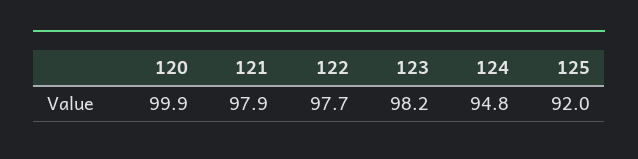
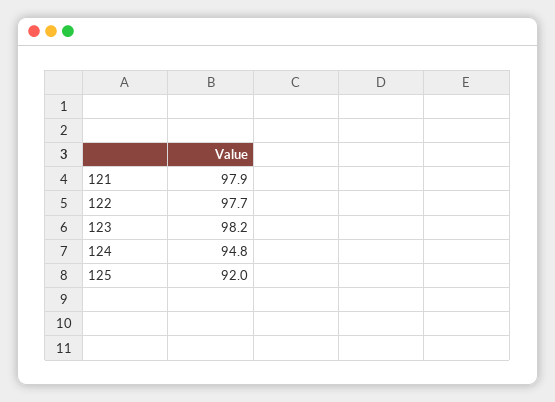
120: 99.9 -> none

